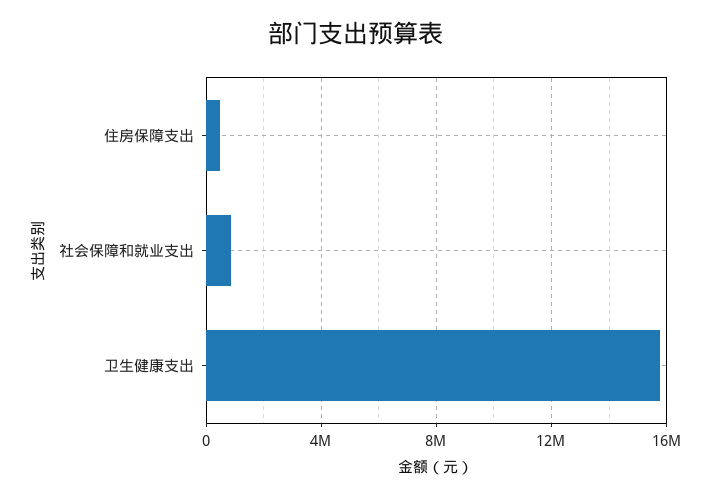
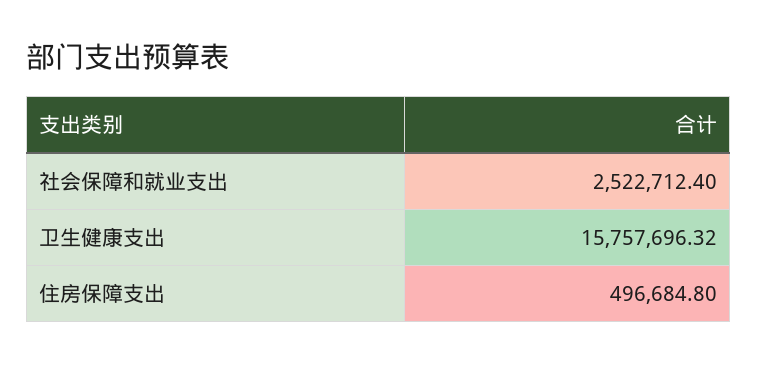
社会保障和就业支出: 1000000 -> 2522712.4

